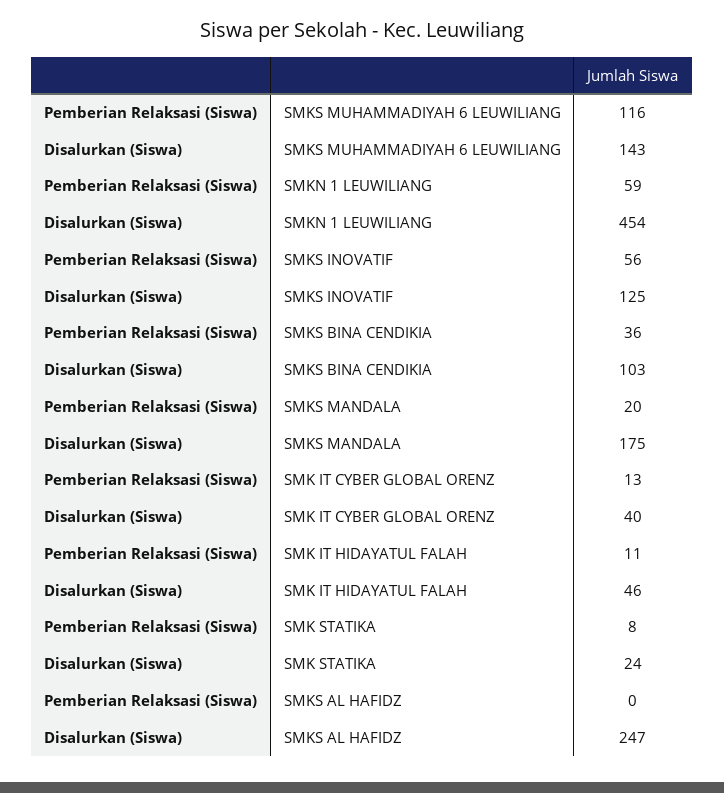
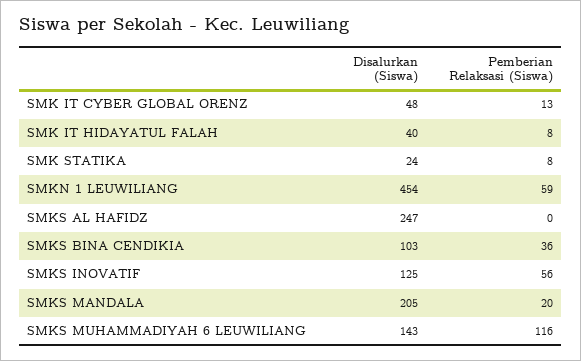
Disalurkan (Siswa), SMKS MANDALA: 175 -> 205
Disalurkan (Siswa), SMK IT CYBER GLOBAL ORENZ: 40 -> 48
Pemberian Relaksasi (Siswa), SMK IT HIDAYATUL FALAH: 11 -> 8
Disalurkan (Siswa), SMK IT HIDAYATUL FALAH: 46 -> 40

